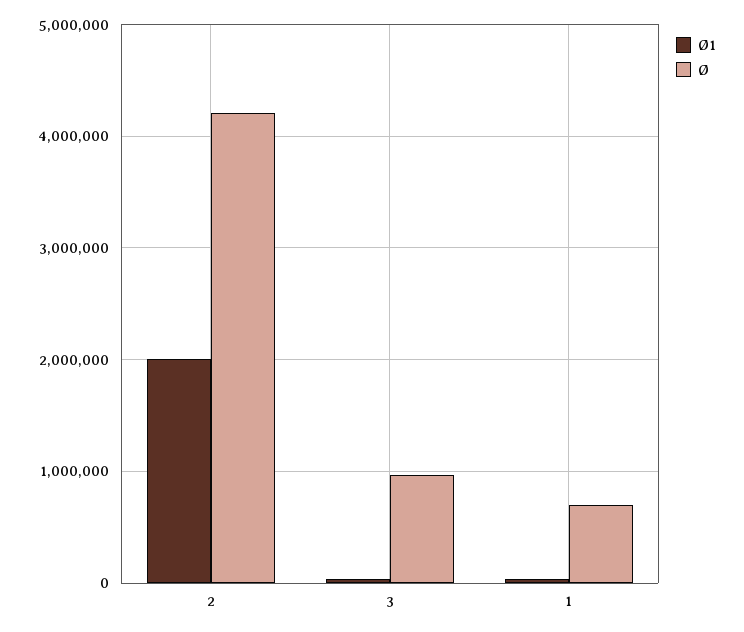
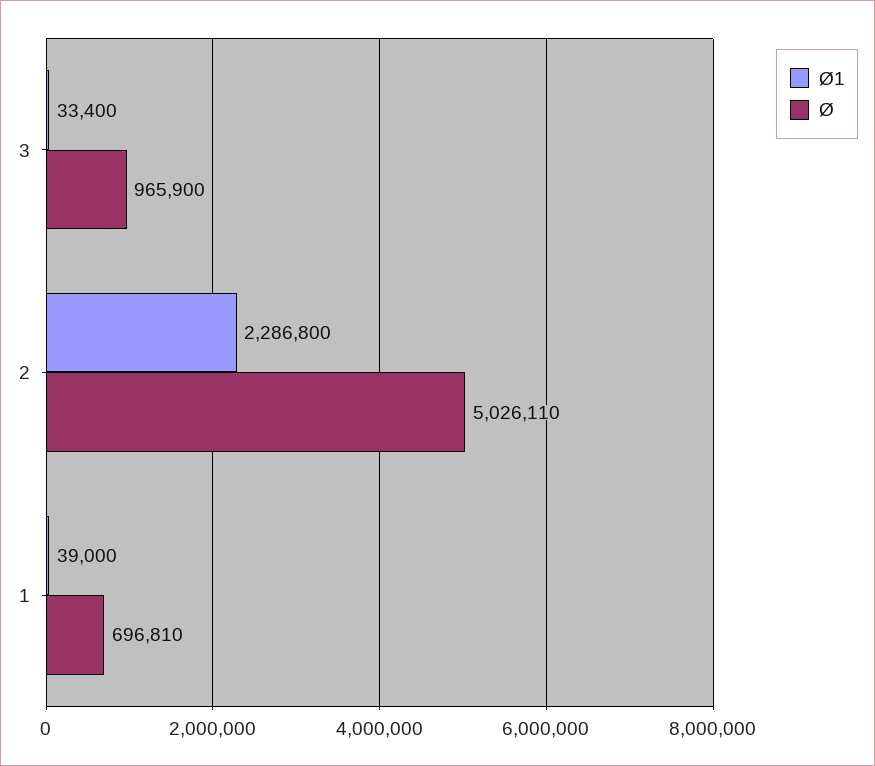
Ø1, 2: 2000000 -> 2286800
Ø, 2: 4200000 -> 5026110

